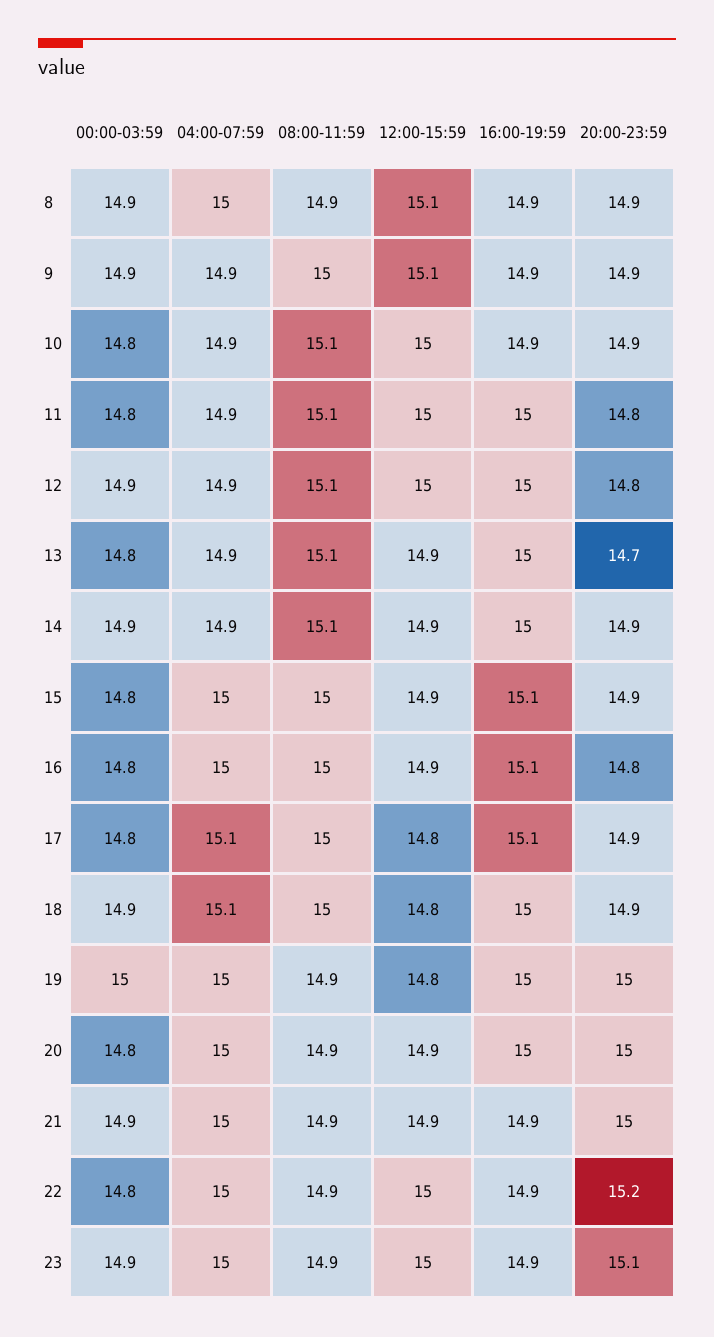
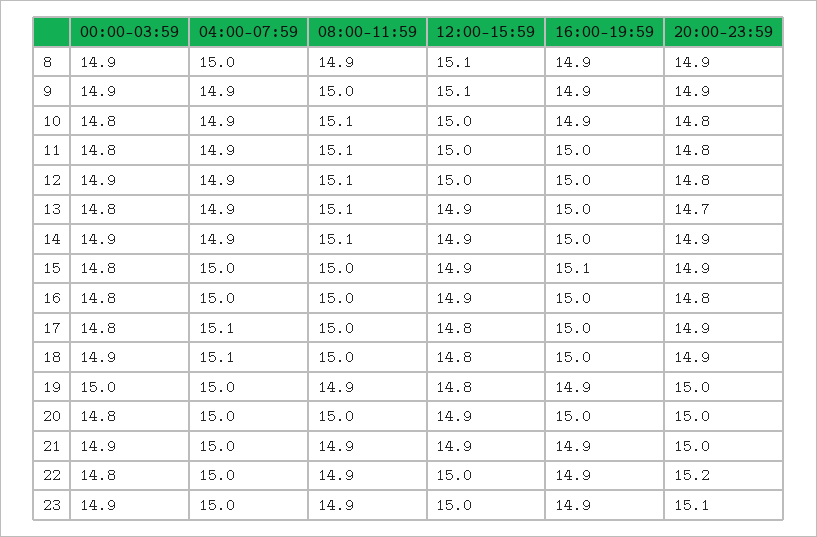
20:00-23:59, 10: 14.9 -> 14.8
16:00-19:59, 16: 15.1 -> 15
16:00-19:59, 17: 15.1 -> 15
16:00-19:59, 19: 15 -> 14.9
08:00-11:59, 20: 14.9 -> 15

